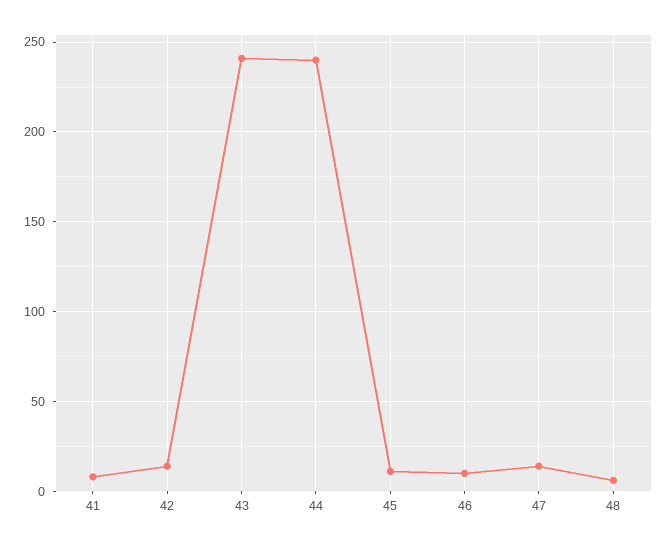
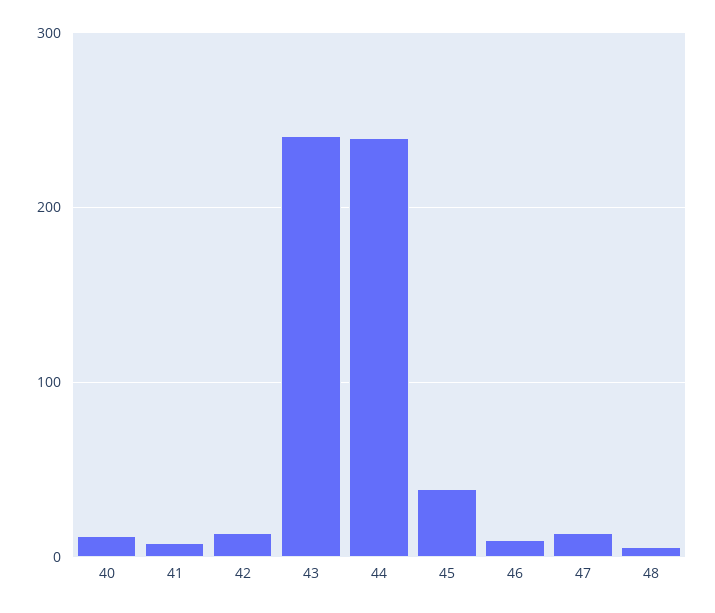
45: 10 -> 40
40: none -> 10

